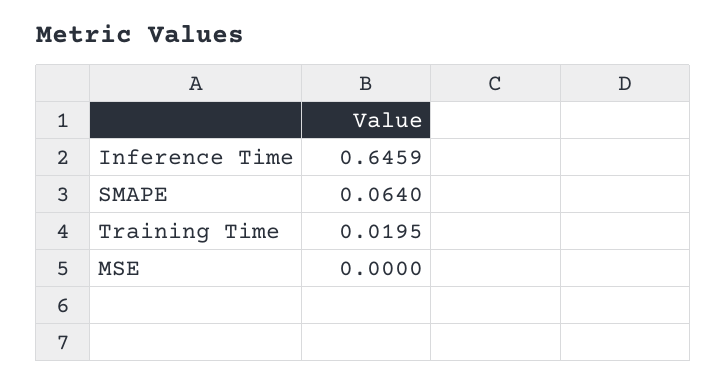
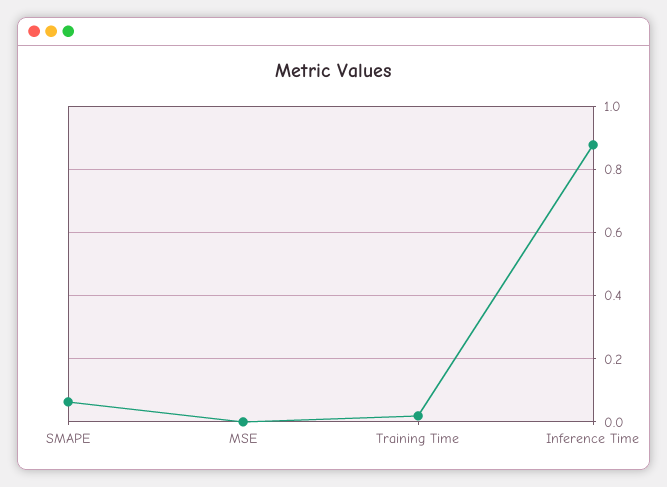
Inference Time: 0.6459 -> 0.88

